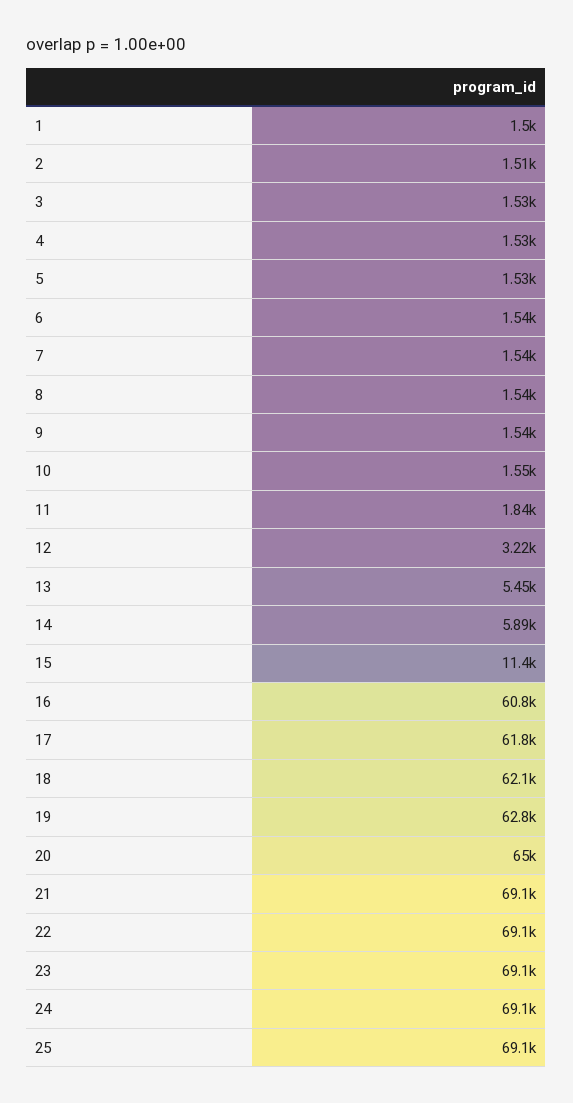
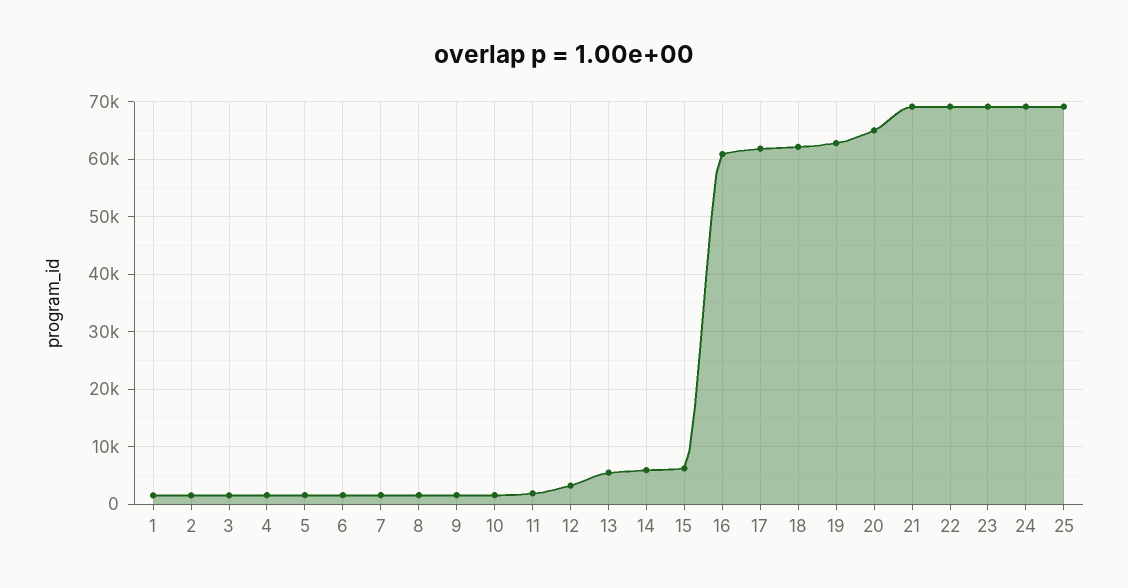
15: 11400 -> 6000

